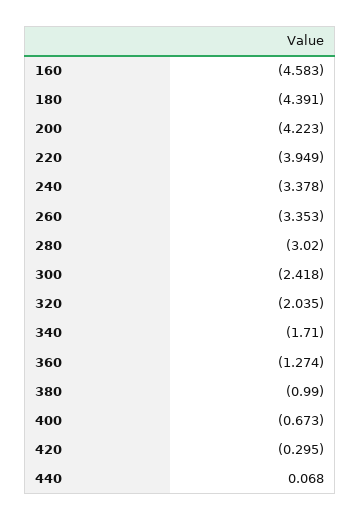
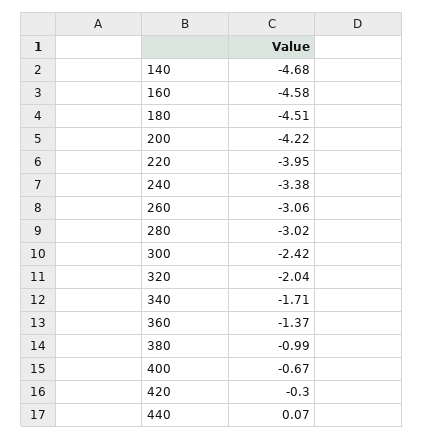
180: -4.391 -> -4.51
260: -3.353 -> -3.06
360: -1.274 -> -1.37
140: none -> -4.68

